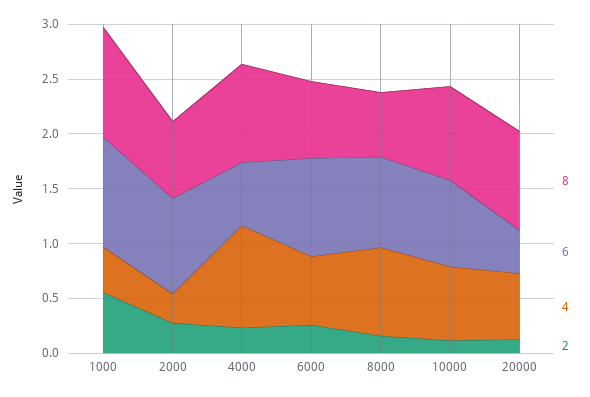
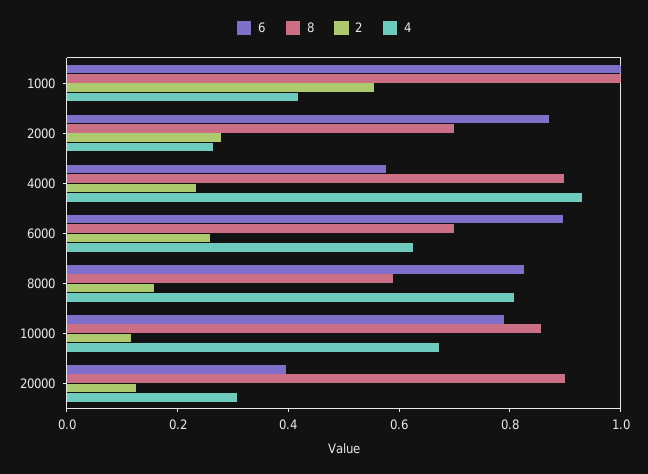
4, 20000: 0.6 -> 0.3

